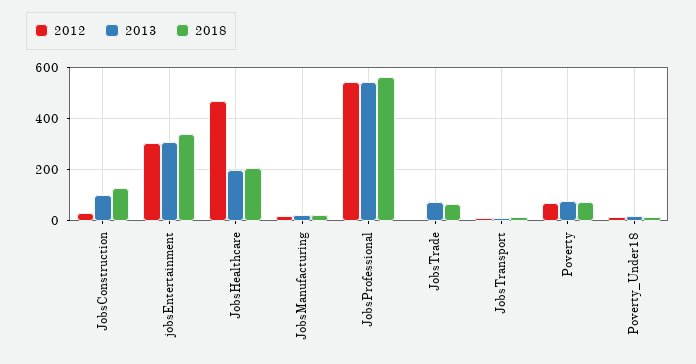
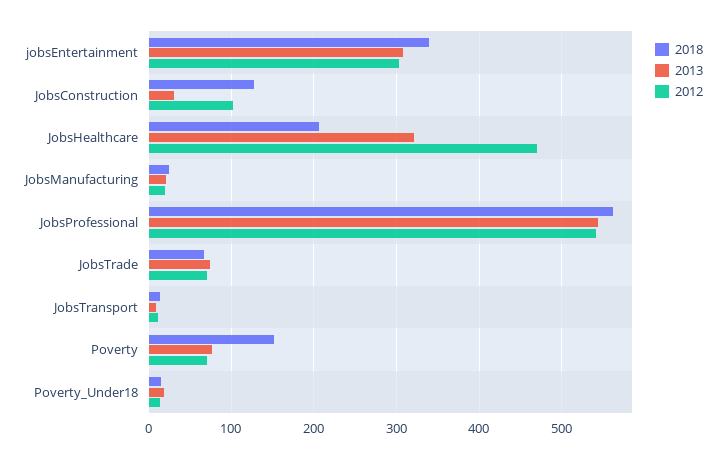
2012, JobsConstruction: 25 -> 100
2013, JobsConstruction: 100 -> 30
2013, JobsHealthcare: 200 -> 320
2012, JobsTrade: 0 -> 70
2018, Poverty: 75 -> 150

